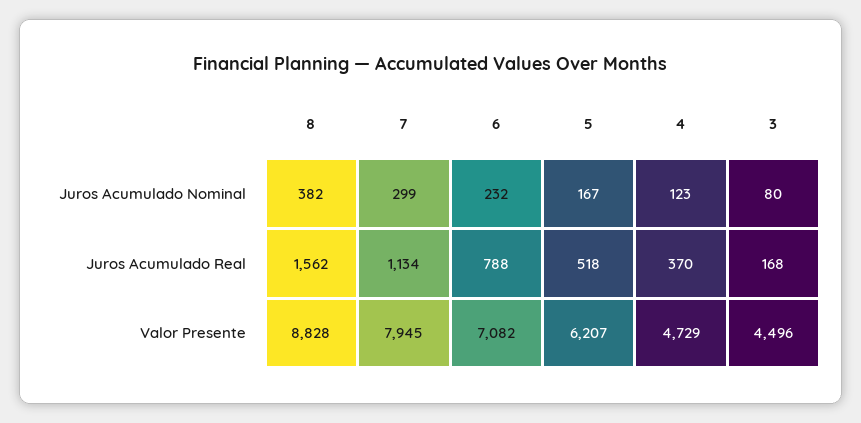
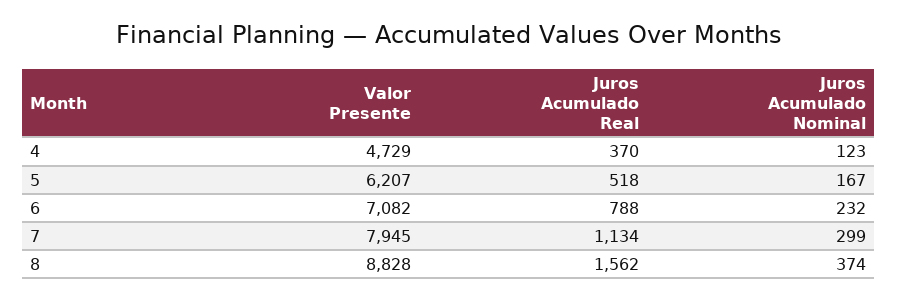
8, Juros Acumulado Nominal: 382 -> 374
3, Juros Acumulado Nominal: 80 -> none
3, Juros Acumulado Real: 168 -> none
3, Valor Presente: 4496 -> none

